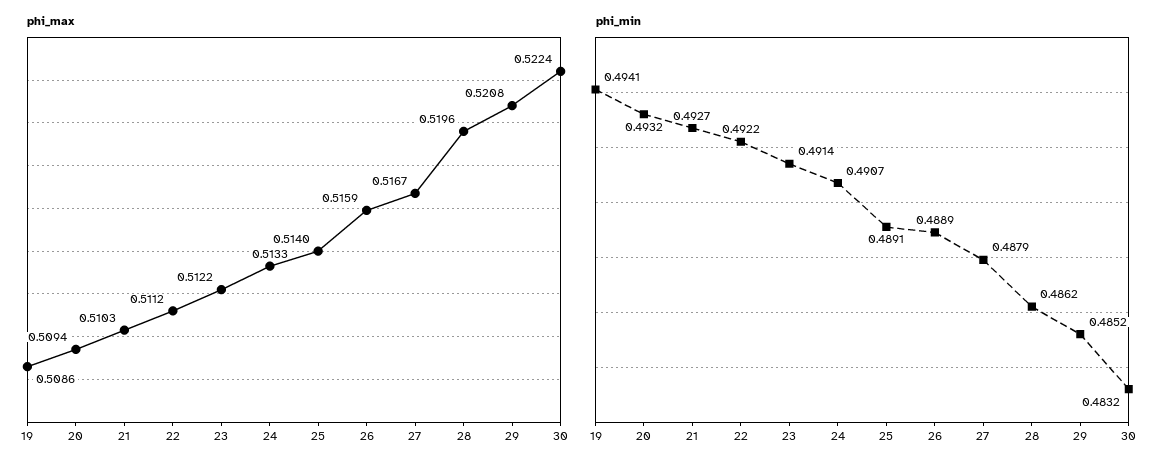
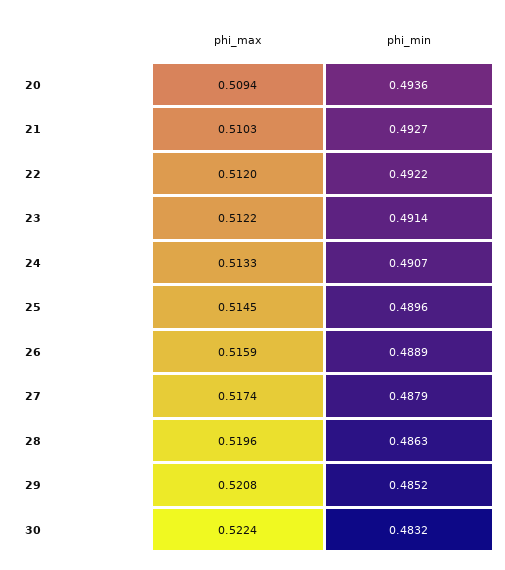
phi_max, 19: 0.5086 -> none
phi_max, 22: 0.5112 -> 0.512
phi_max, 25: 0.514 -> 0.5145
phi_max, 27: 0.5167 -> 0.5174
phi_min, 19: 0.4941 -> none
phi_min, 20: 0.4932 -> 0.4936
phi_min, 25: 0.4891 -> 0.4896
phi_min, 28: 0.4862 -> 0.4863

